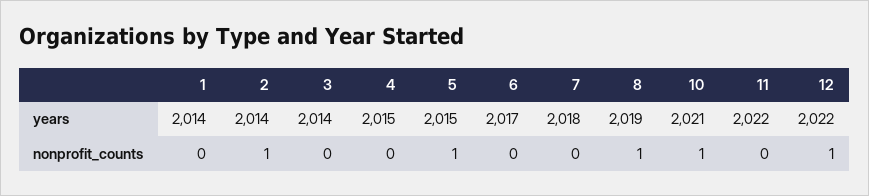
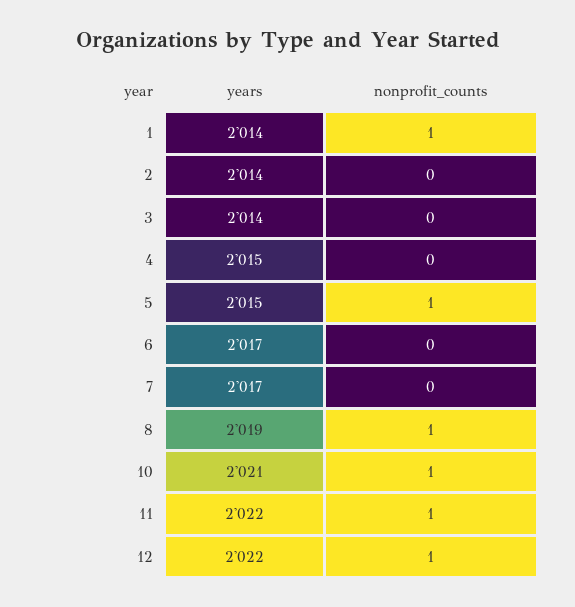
7, years: 2018 -> 2017
1, nonprofit_counts: 0 -> 1
2, nonprofit_counts: 1 -> 0
11, nonprofit_counts: 0 -> 1

